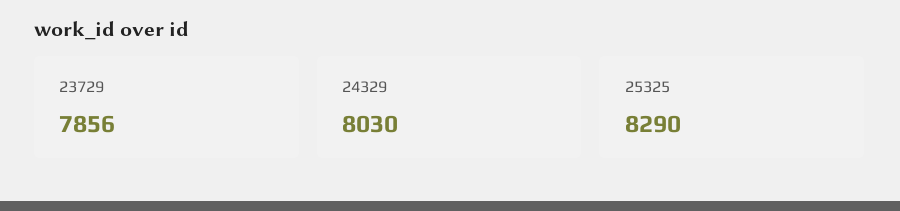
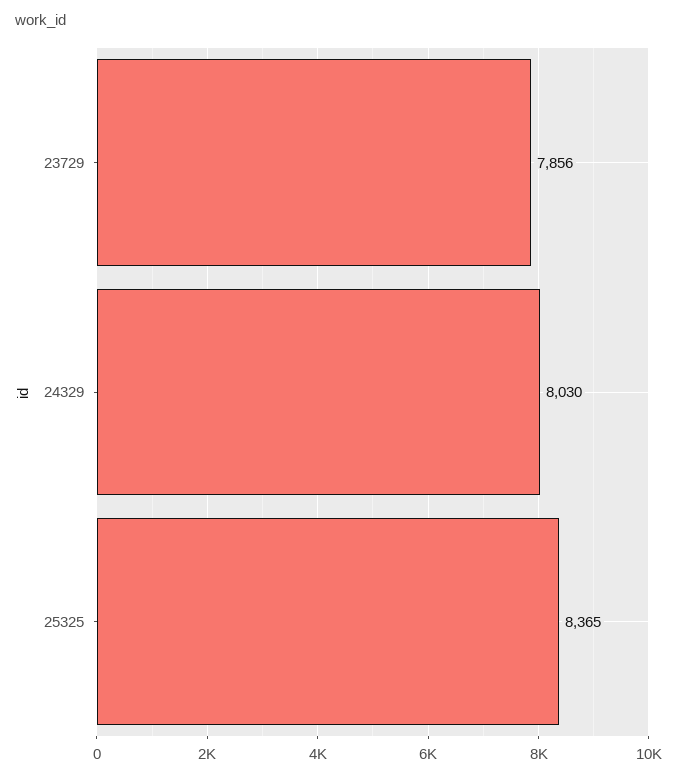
25325: 8290 -> 8365

